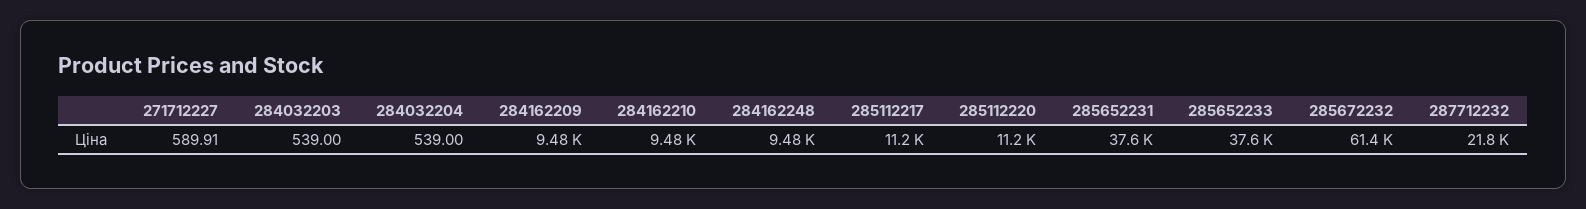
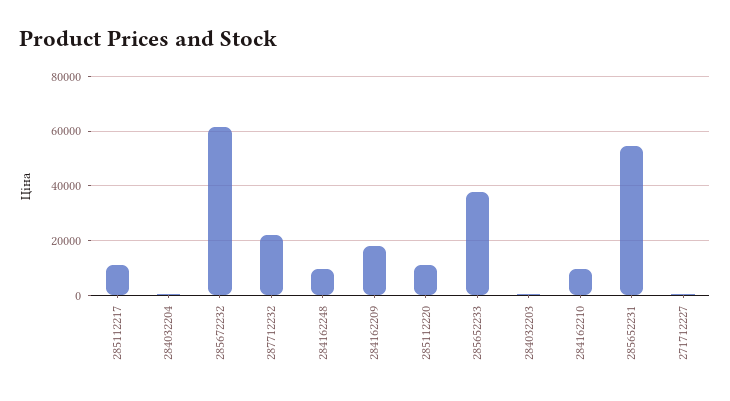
284162209: 9480 -> 17500
285652231: 37600 -> 55000

